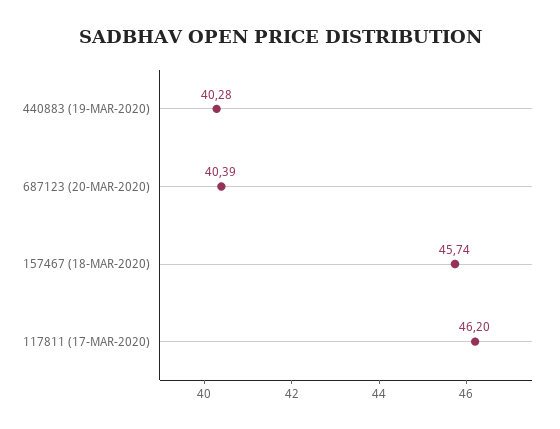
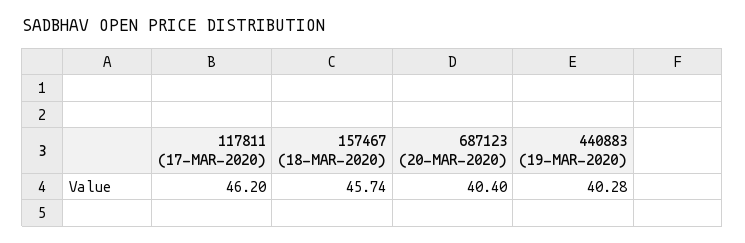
687123 (20-MAR-2020): 40.39 -> 40.4

